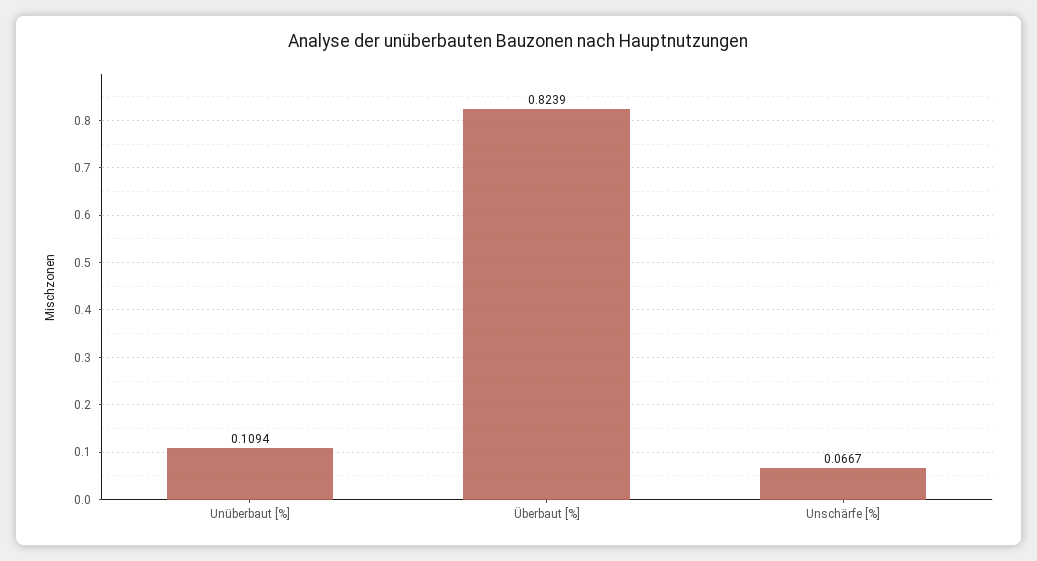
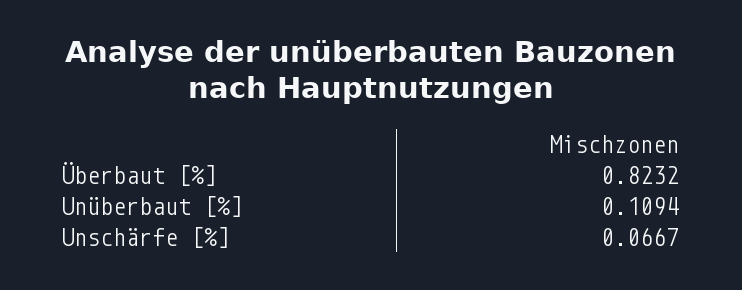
Überbaut [%]: 0.8239 -> 0.8232

